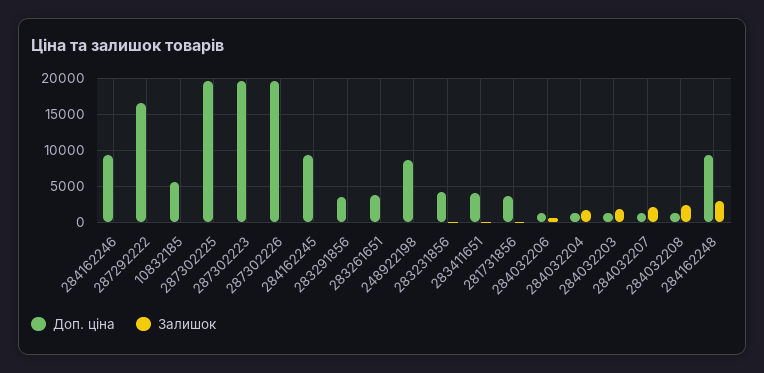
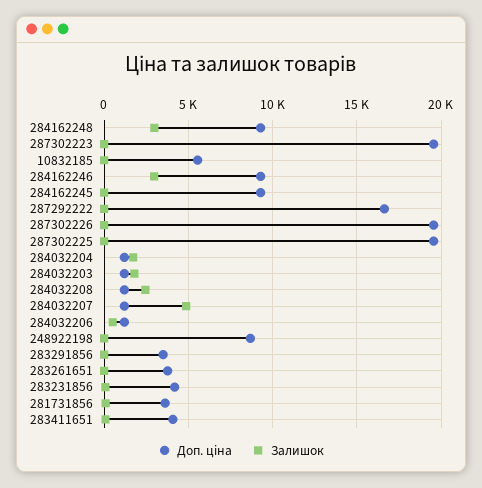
Залишок, 284162246: 0 -> 3000
Залишок, 284032207: 2000 -> 5000

